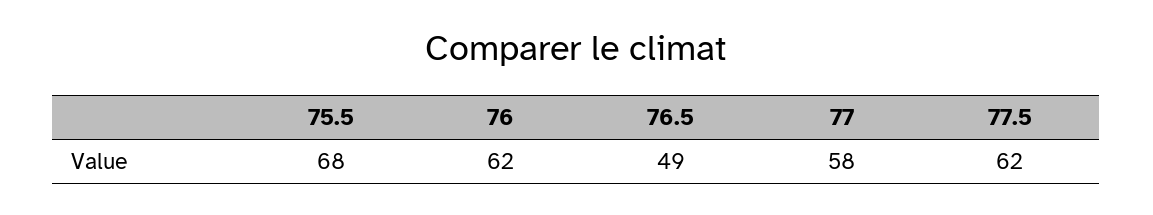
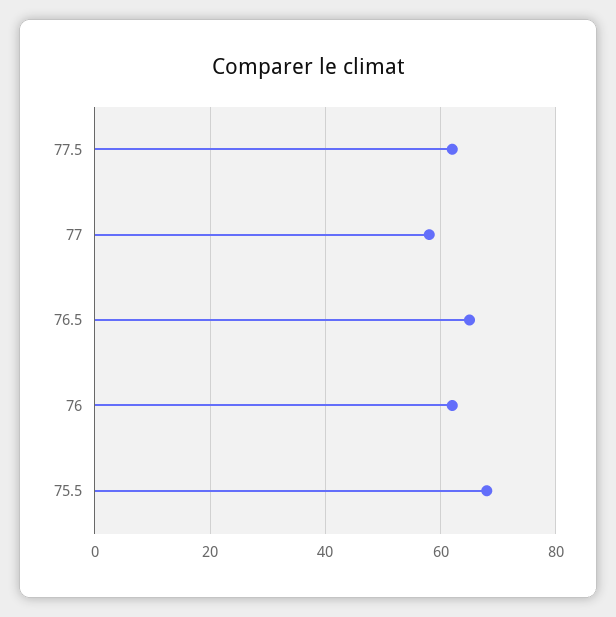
76.5: 49 -> 65

